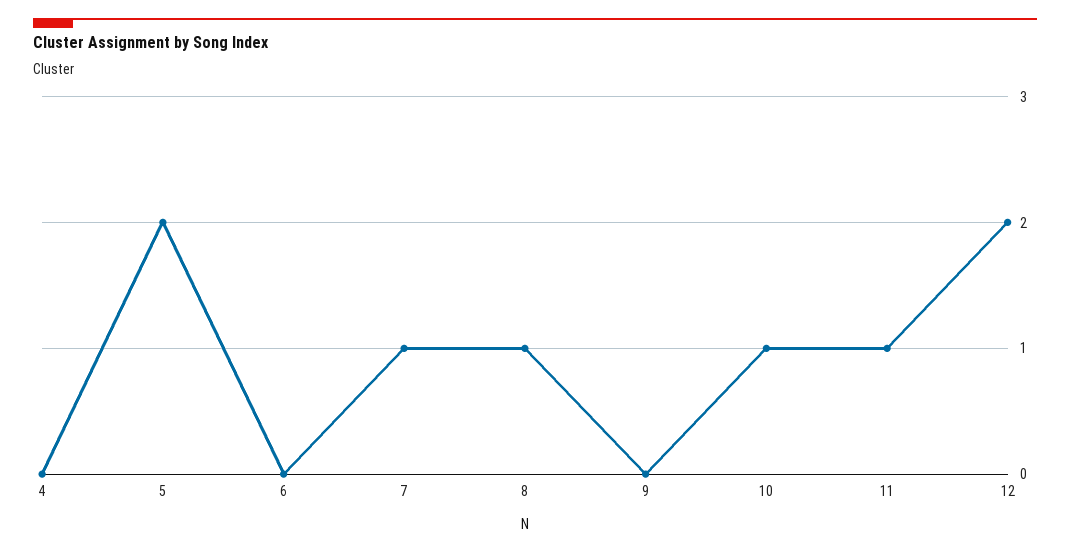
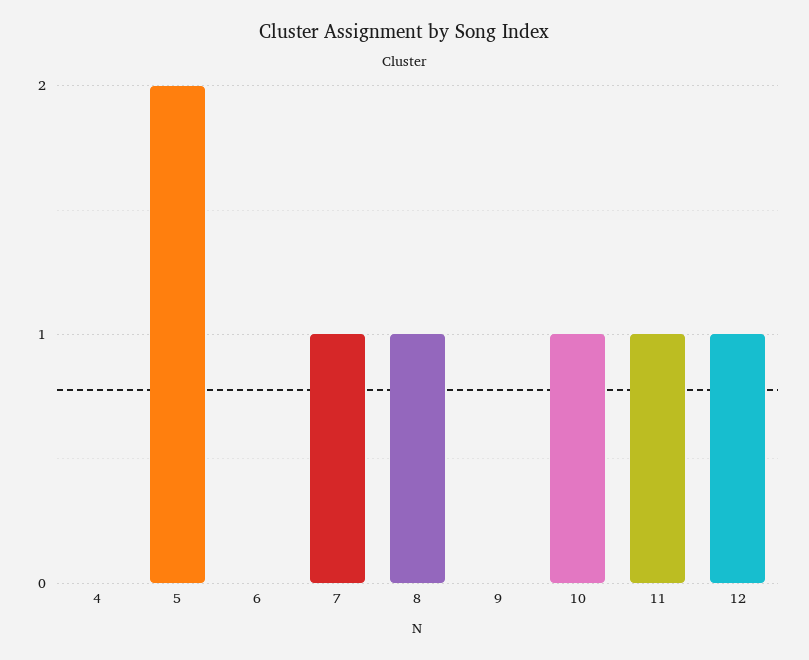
12: 2 -> 1

